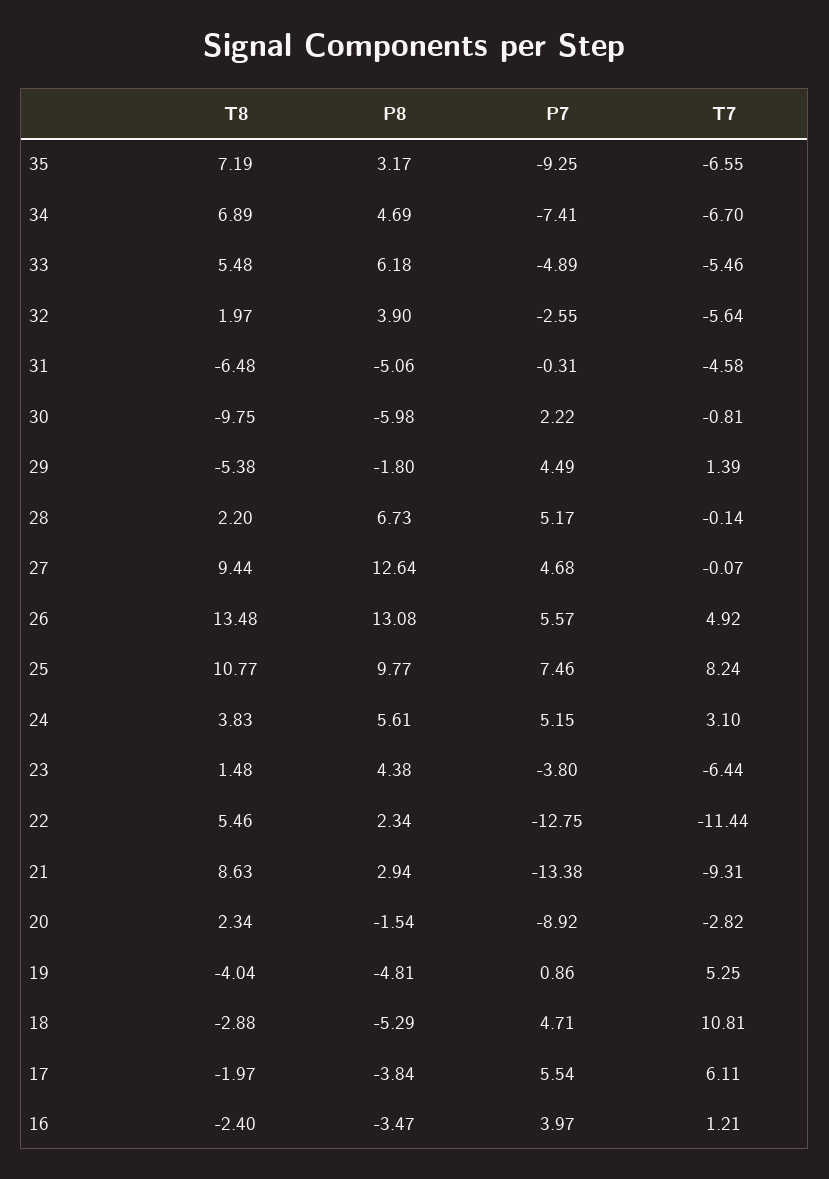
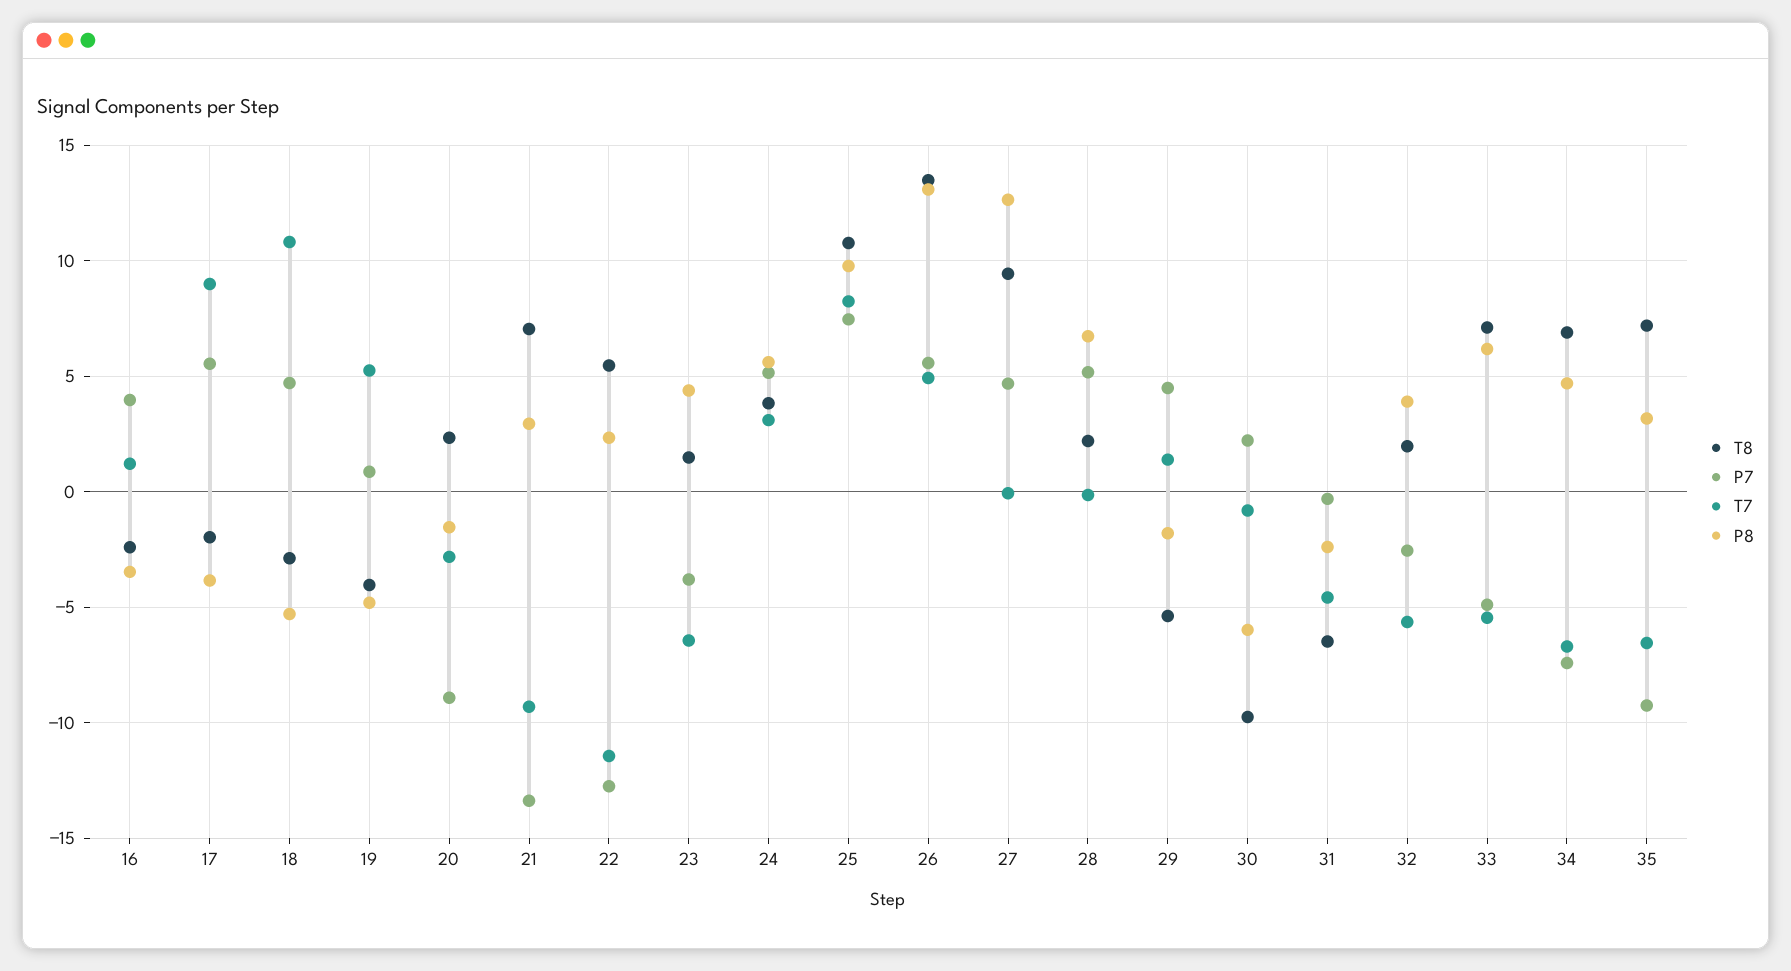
T8, 33: 5.48 -> 7
P8, 31: -5.06 -> -2.5
T8, 21: 8.63 -> 7
T7, 17: 6.11 -> 9

